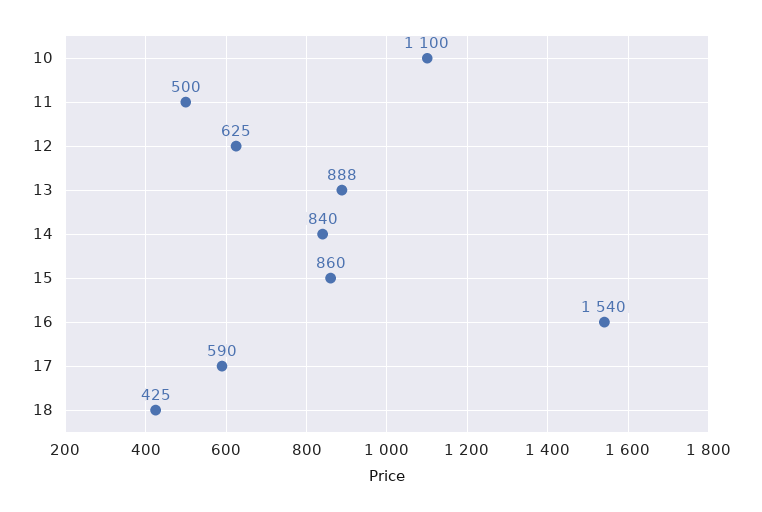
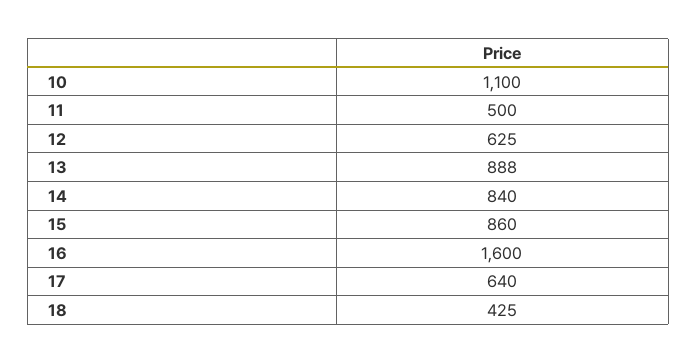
16: 1540 -> 1600
17: 590 -> 640

